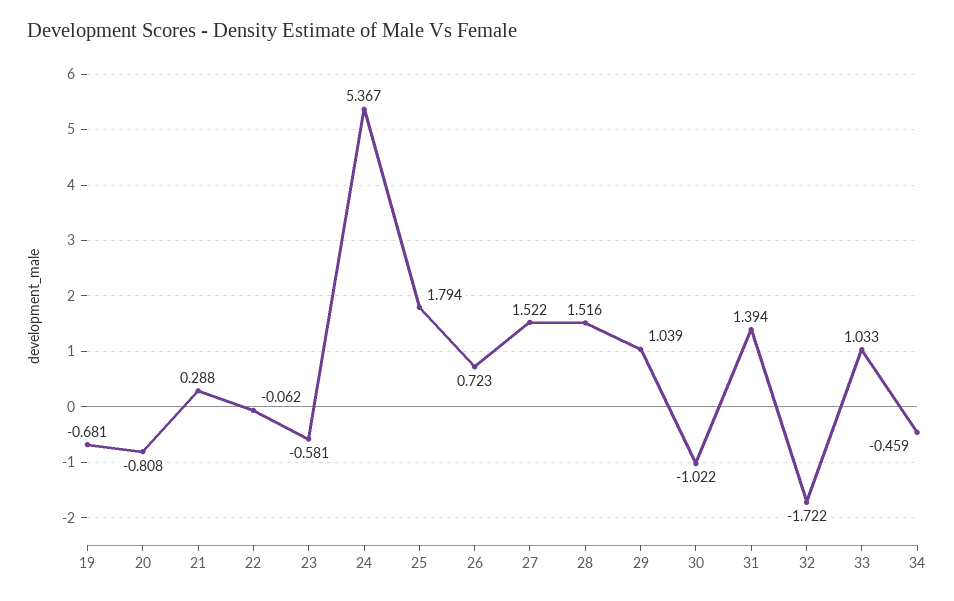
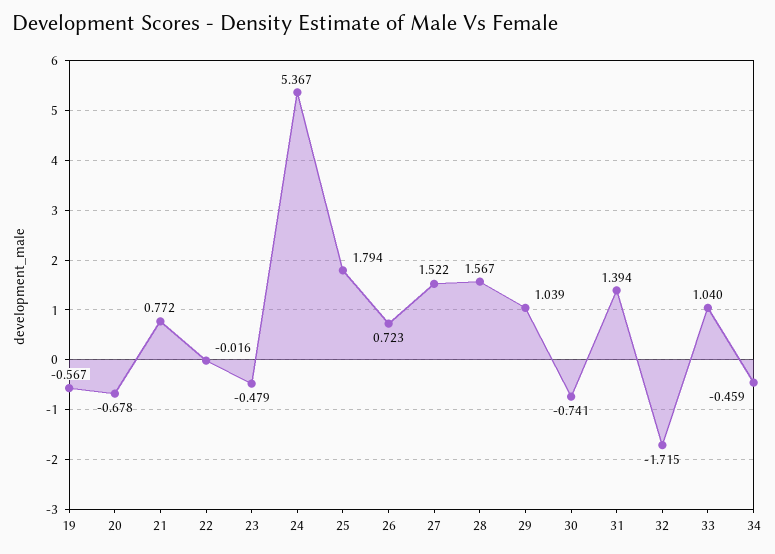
19: -0.681 -> -0.567
20: -0.808 -> -0.678
21: 0.288 -> 0.772
22: -0.062 -> -0.016
23: -0.581 -> -0.479
28: 1.516 -> 1.567
30: -1.022 -> -0.741
32: -1.722 -> -1.715
33: 1.033 -> 1.04

